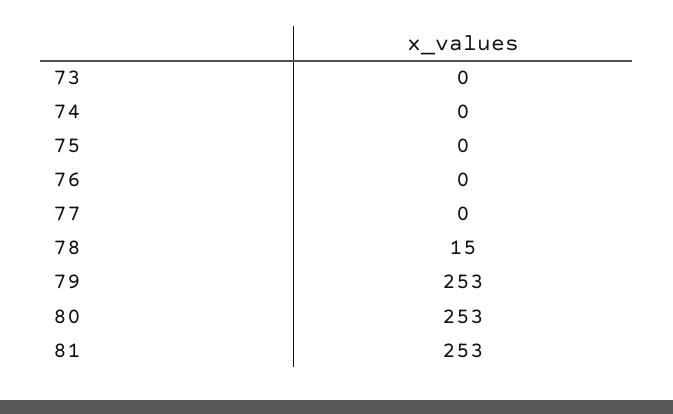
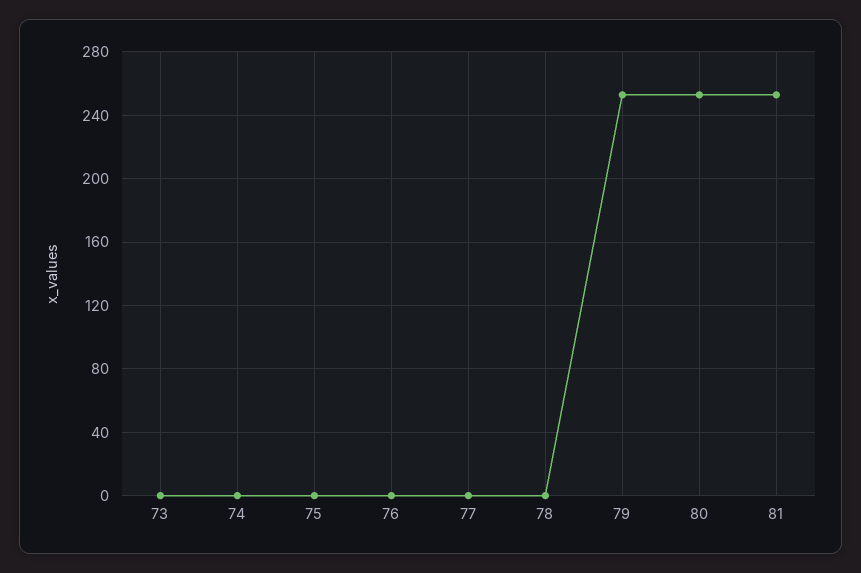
78: 15 -> 0

